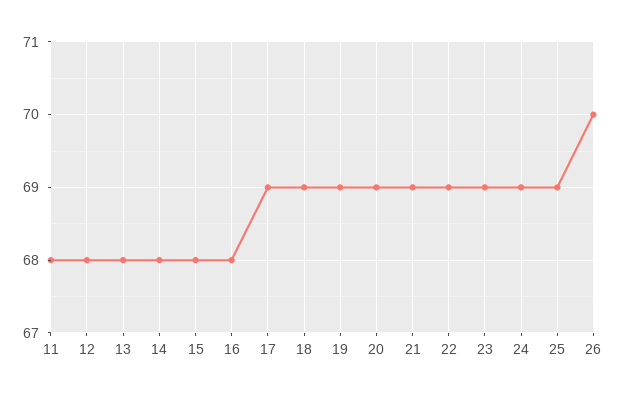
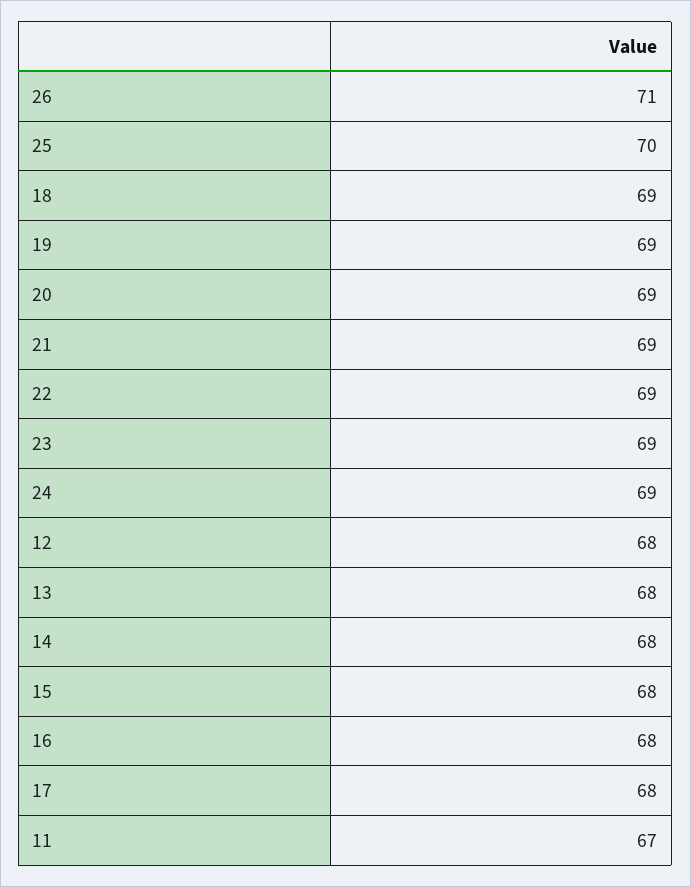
11: 68 -> 67
17: 69 -> 68
25: 69 -> 70
26: 70 -> 71

